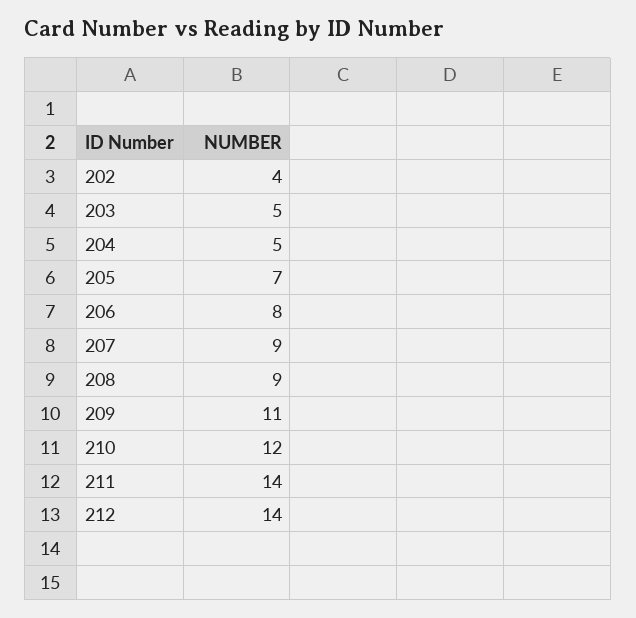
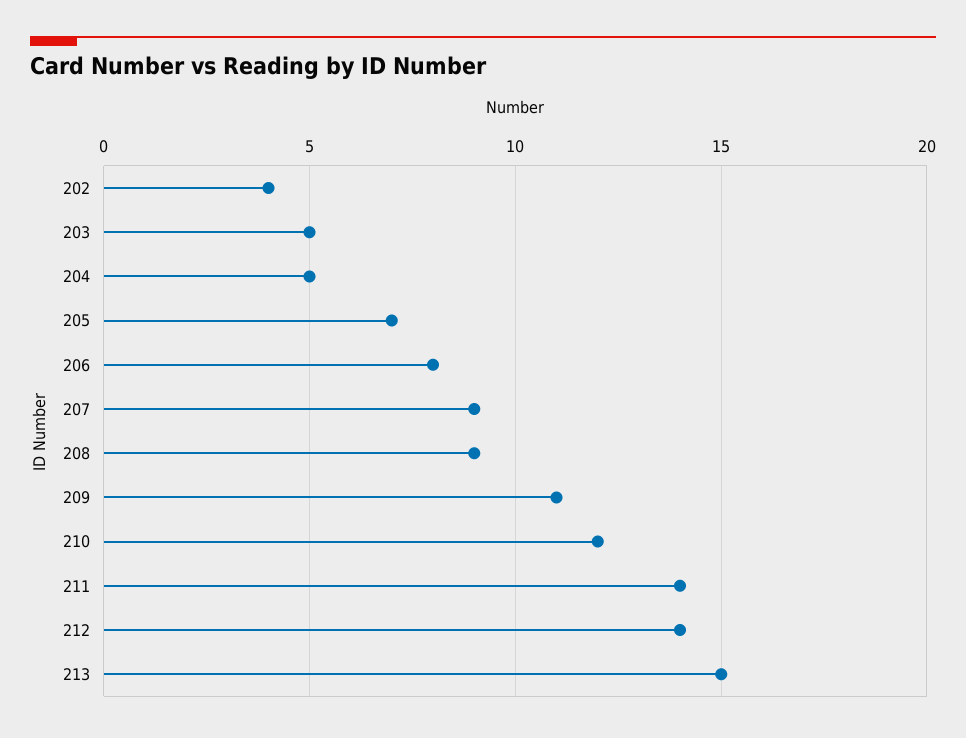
213: none -> 15

